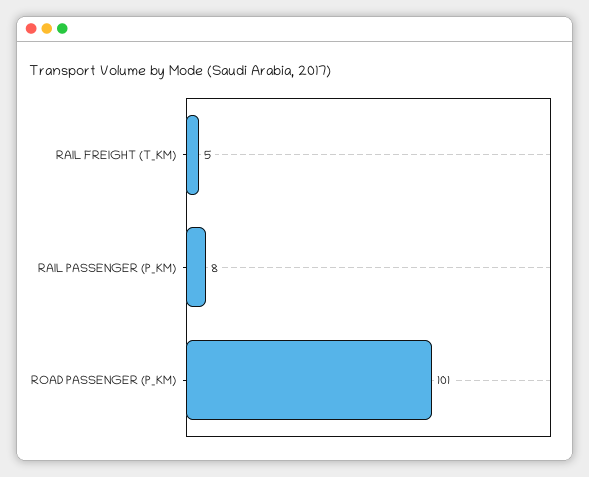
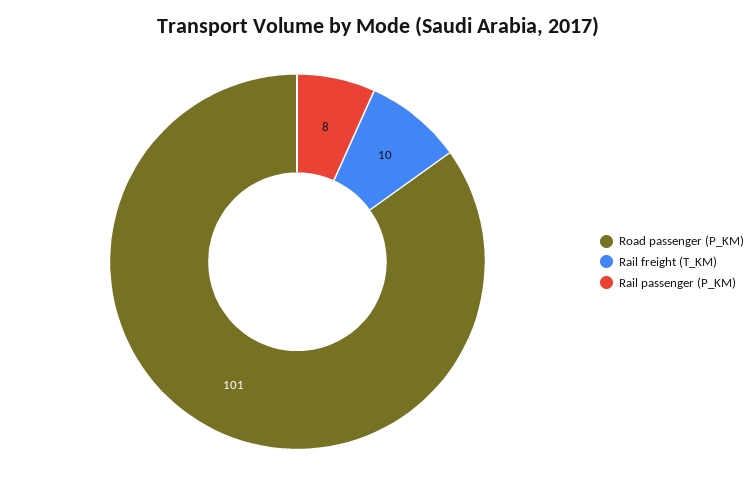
RAIL FREIGHT (T_KM): 5 -> 10

